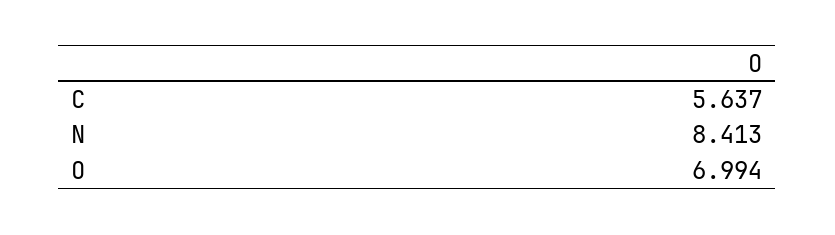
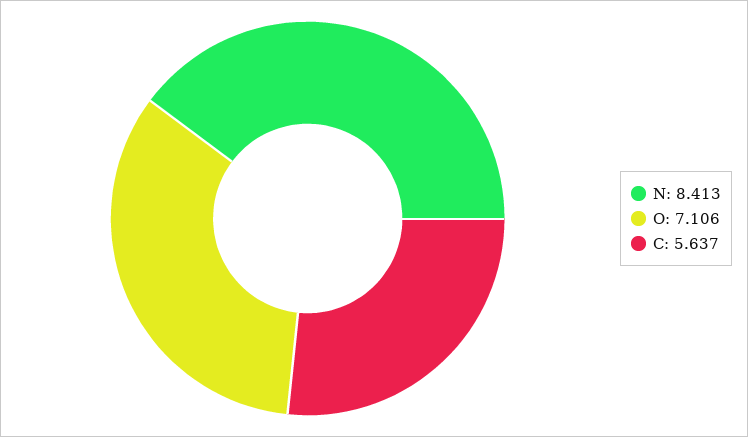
O: 6.994 -> 7.106

